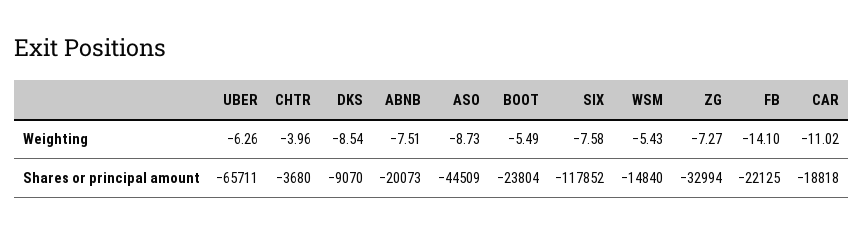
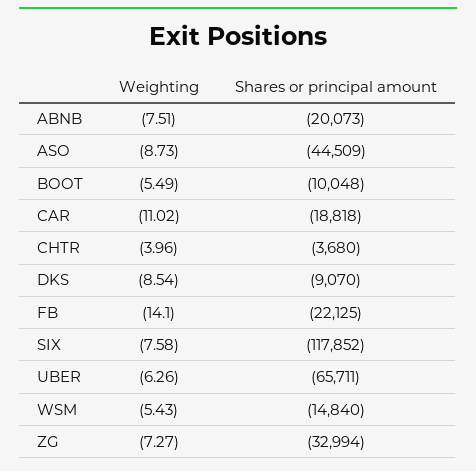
BOOT, Shares or principal amount: -23804 -> -10048

